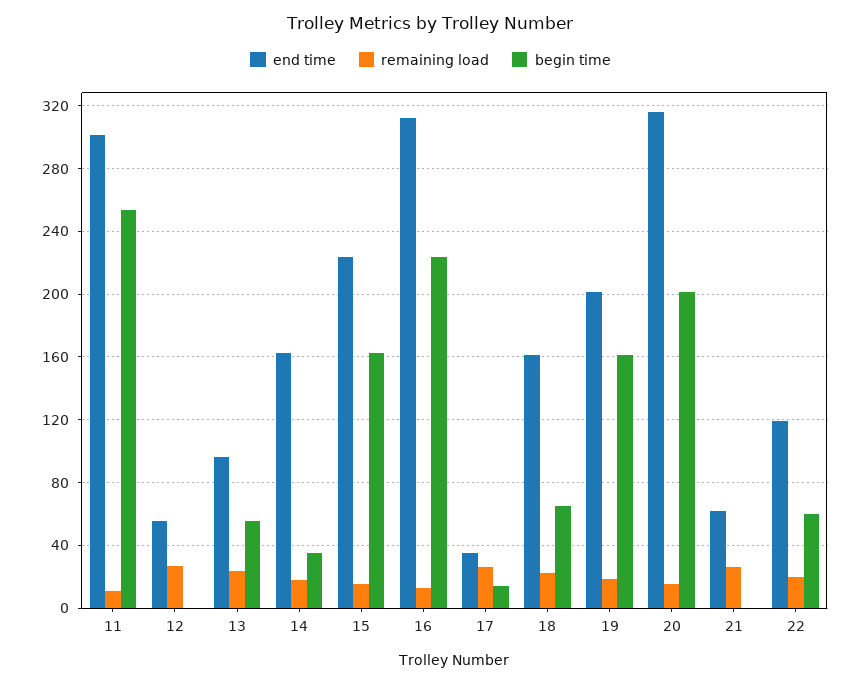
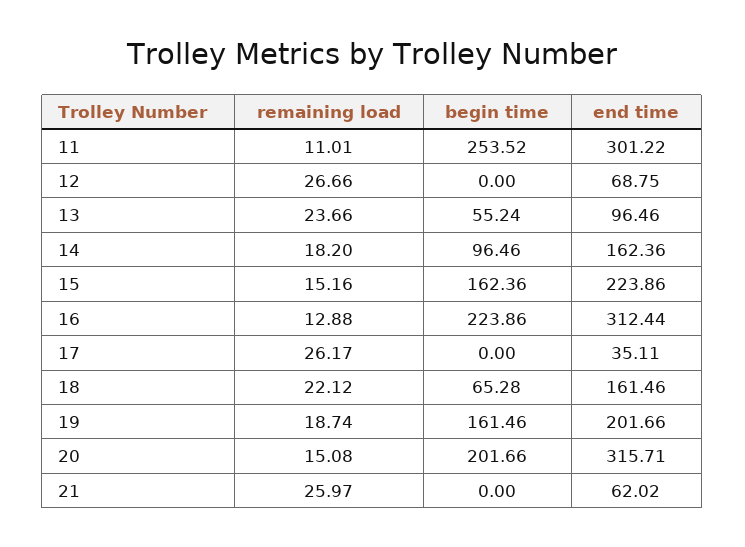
end time, 12: 55 -> 68.75
begin time, 14: 35 -> 96.46
begin time, 17: 15 -> 0
end time, 22: 120 -> none
remaining load, 22: 20 -> none
begin time, 22: 60 -> none

